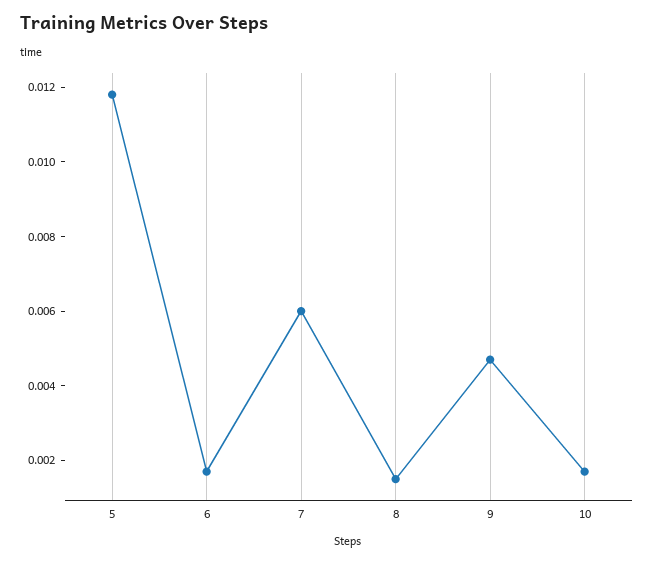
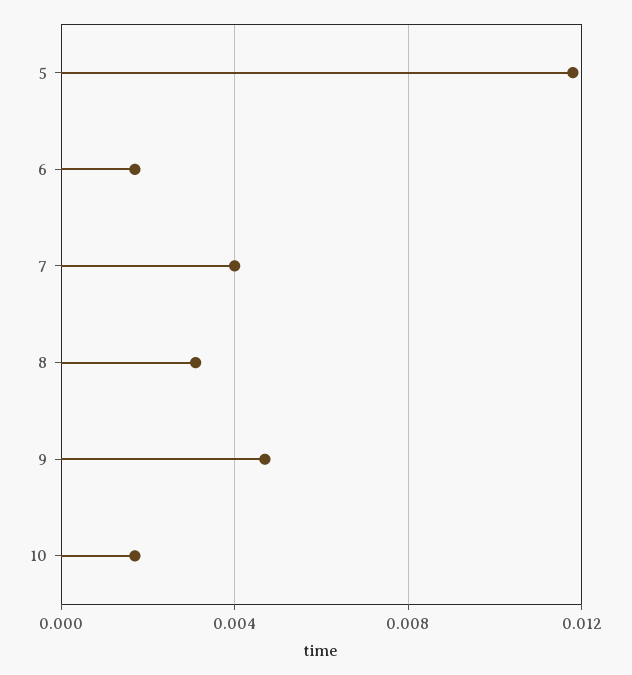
7: 0.006 -> 0.004
8: 0.0015 -> 0.003

